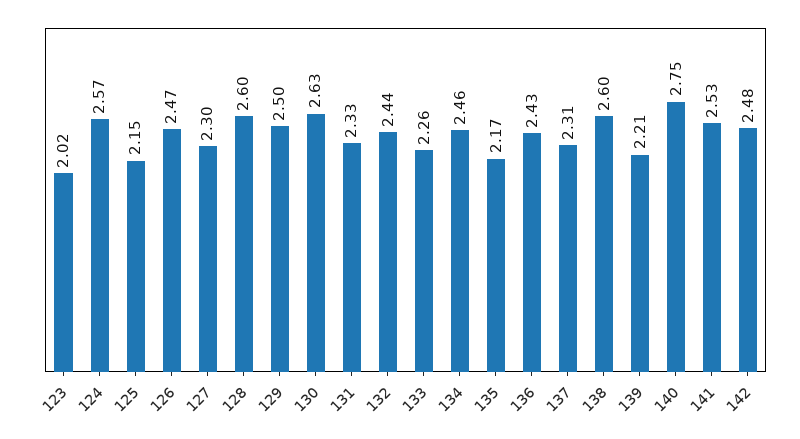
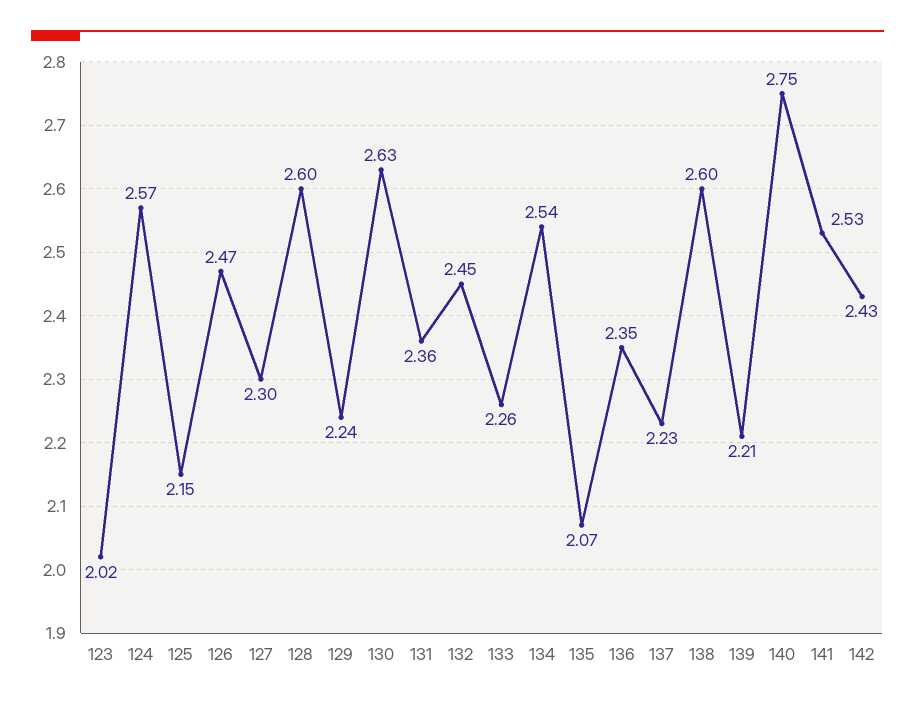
129: 2.5 -> 2.24
131: 2.33 -> 2.36
132: 2.44 -> 2.45
134: 2.46 -> 2.54
135: 2.17 -> 2.07
136: 2.43 -> 2.35
137: 2.31 -> 2.23
142: 2.48 -> 2.43

